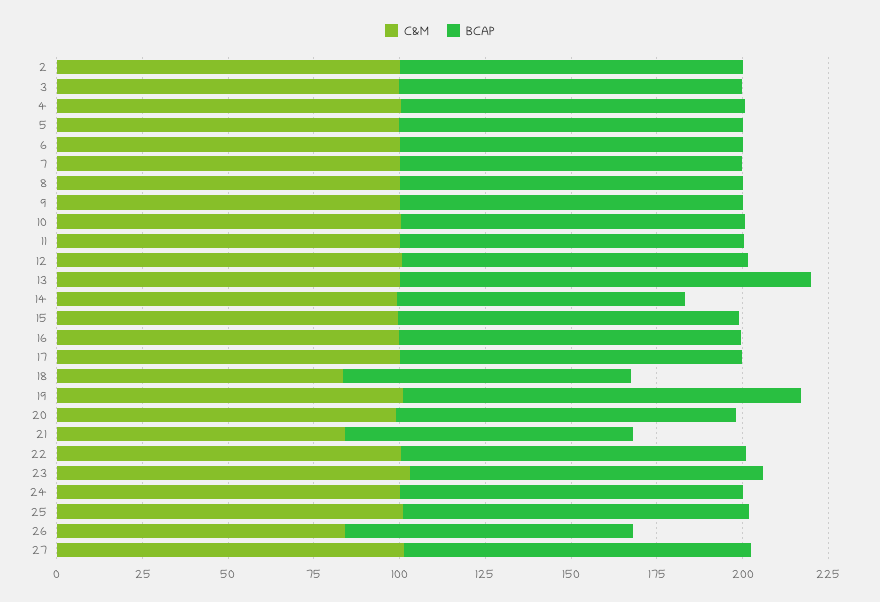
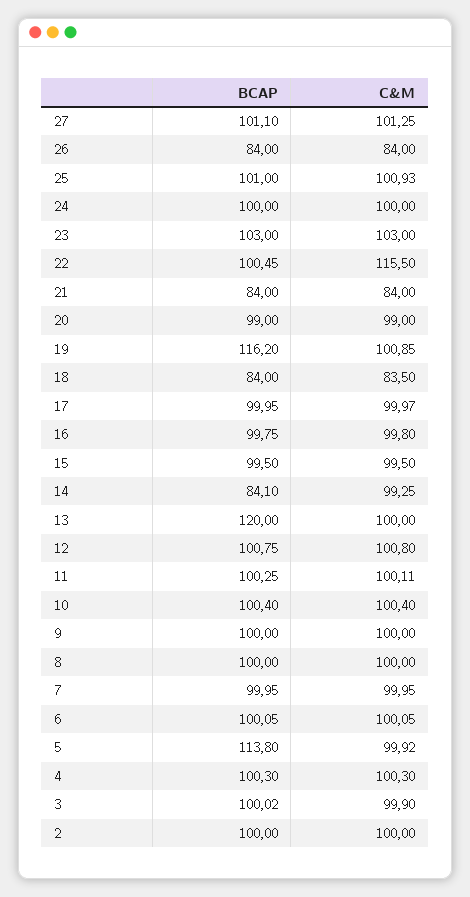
BCAP, 5: 100 -> 113.8
C&M, 22: 100 -> 115.5

